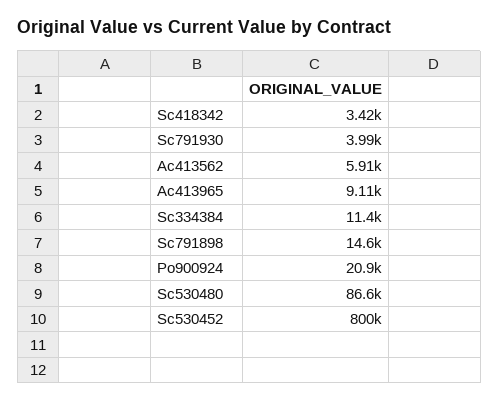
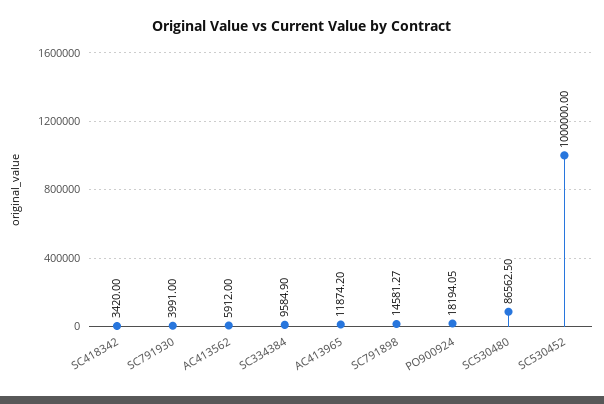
Ac413965: 9110 -> 11874.2
Sc334384: 11400 -> 9584.9
Po900924: 20900 -> 18194.05
Sc530452: 800000 -> 1000000

